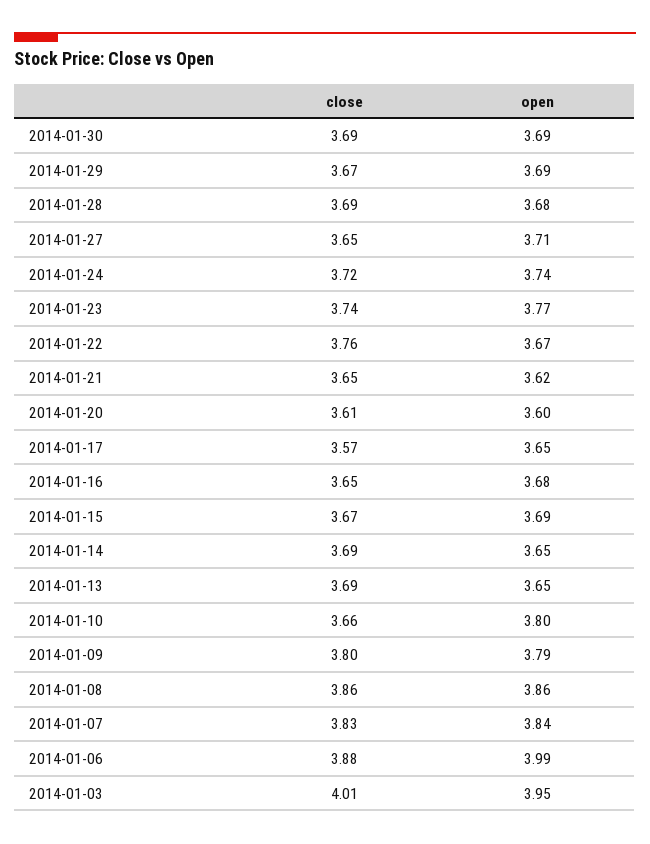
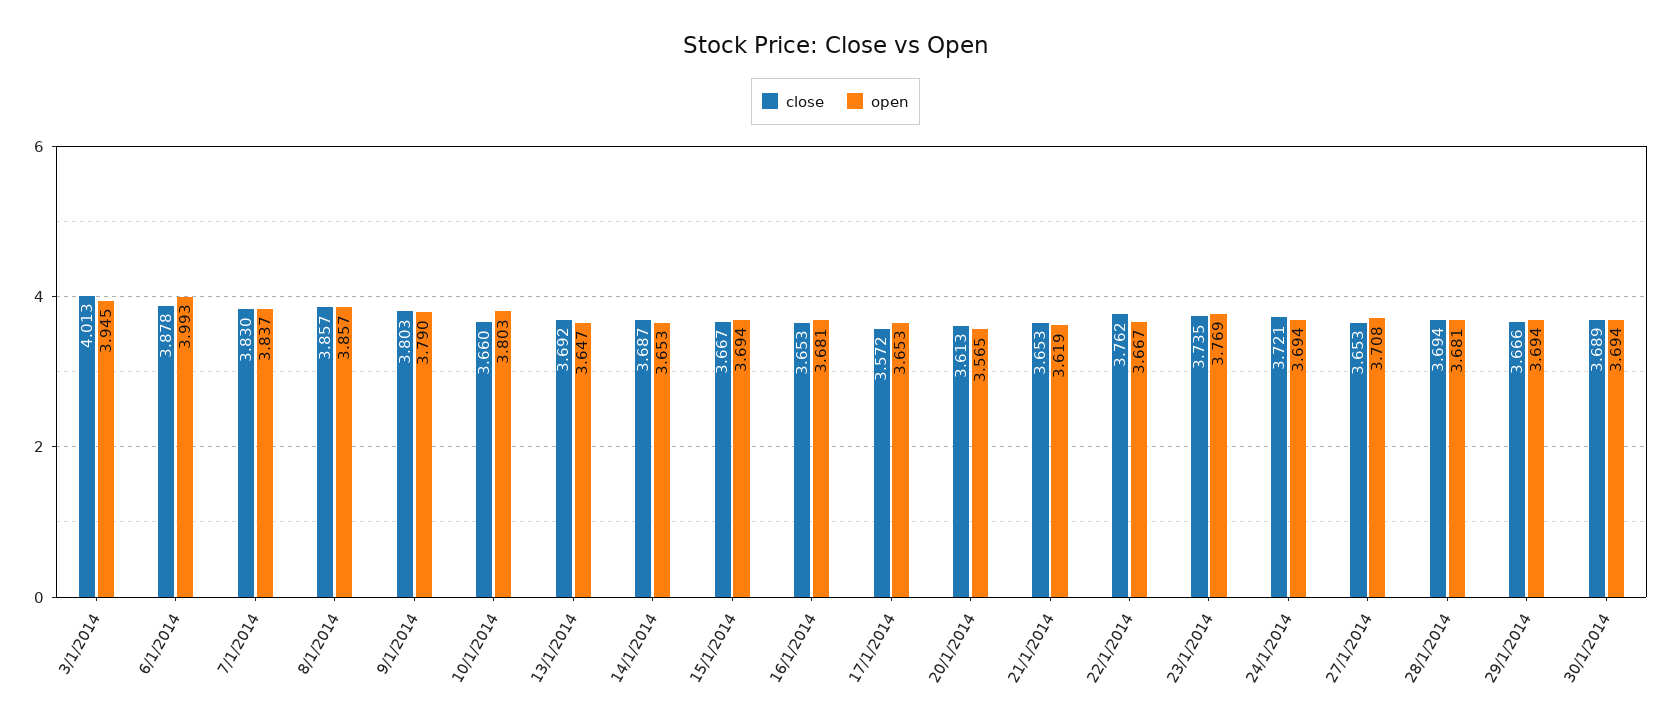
open, 2014-01-24: 3.74 -> 3.694
open, 2014-01-20: 3.6 -> 3.565

